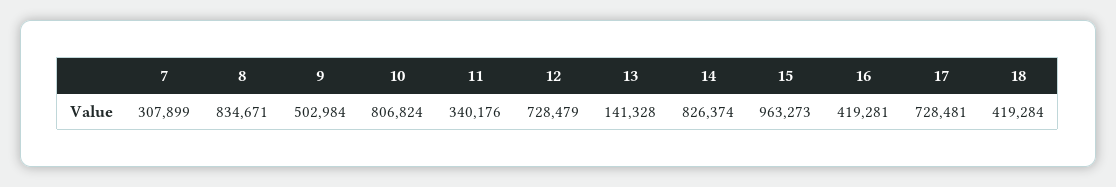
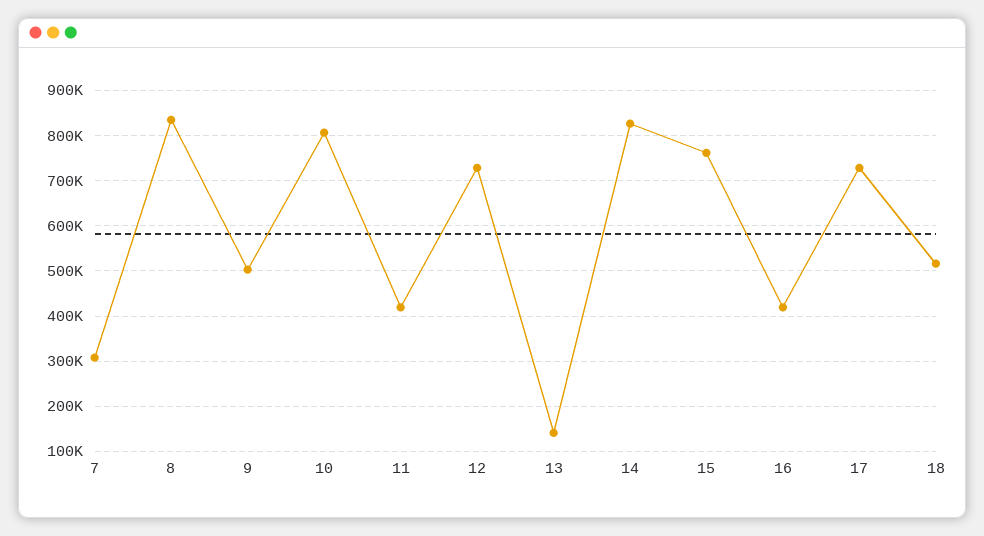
11: 340176 -> 420000
15: 963273 -> 760000
18: 419284 -> 520000

